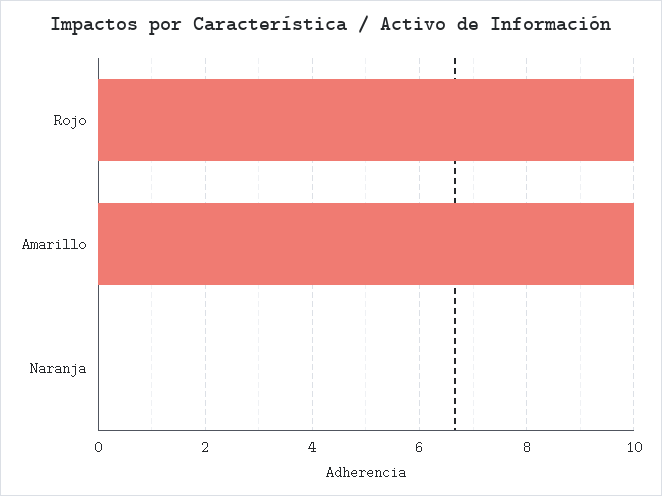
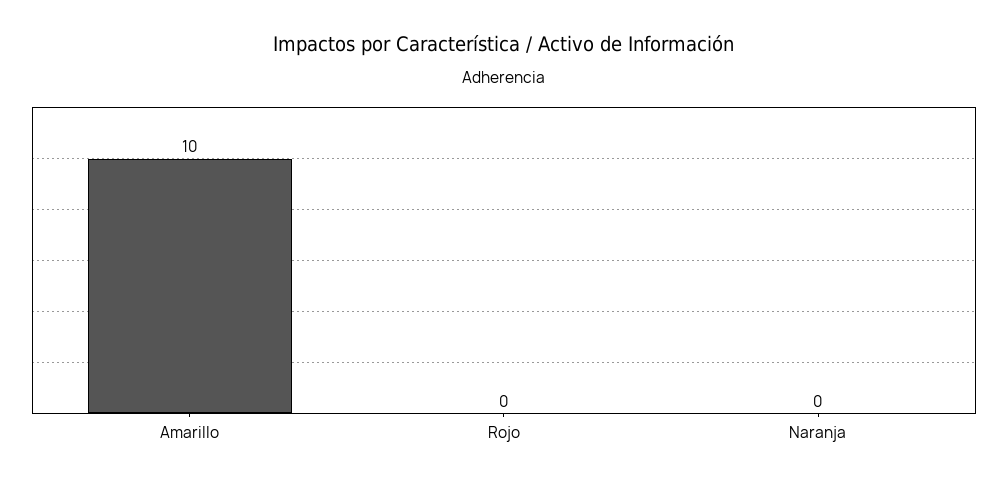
Rojo: 10 -> 0

